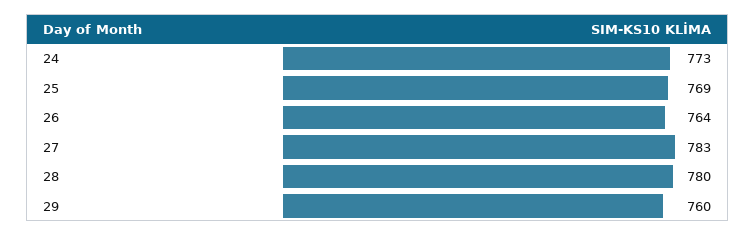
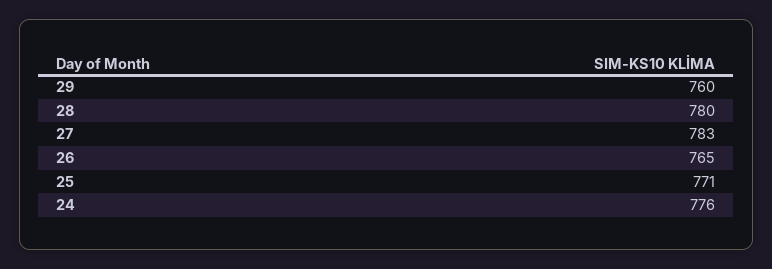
24: 773 -> 776
25: 769 -> 771
26: 764 -> 765

